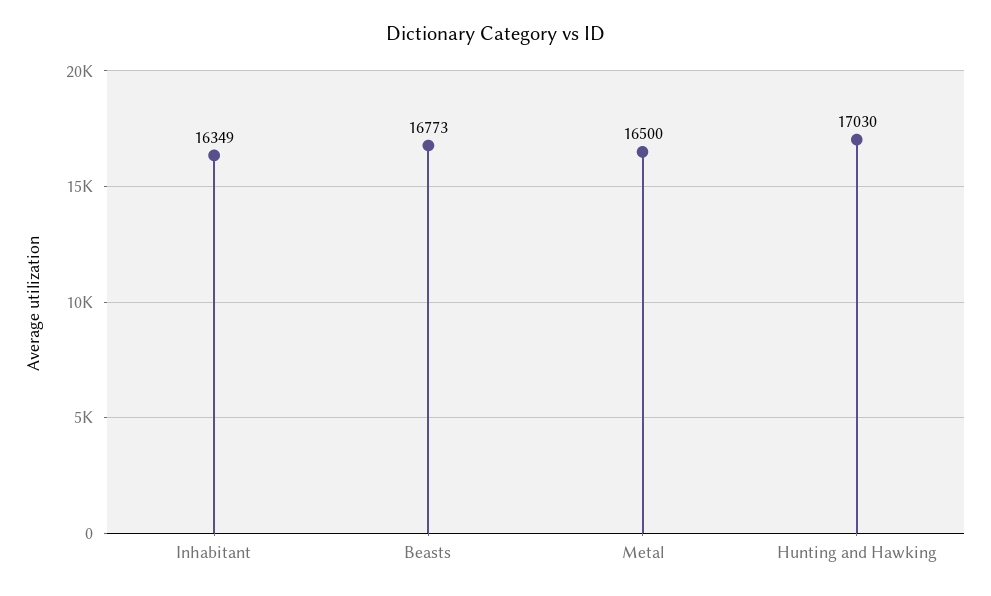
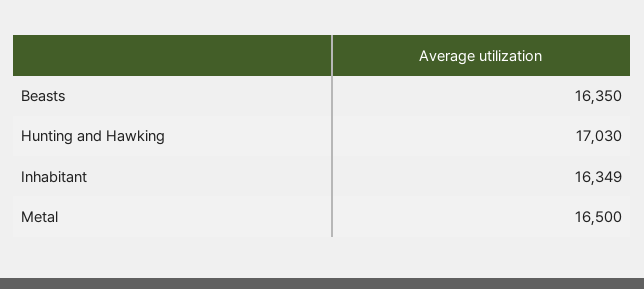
Beasts: 16773 -> 16350

